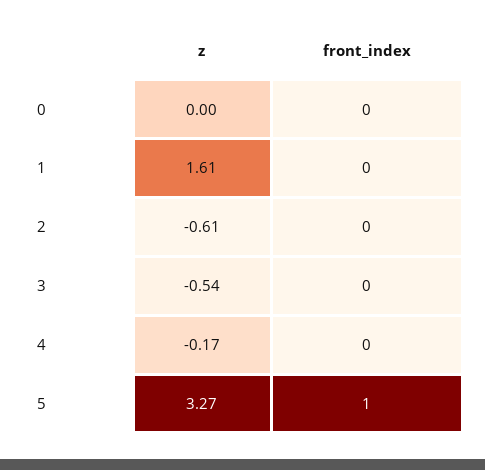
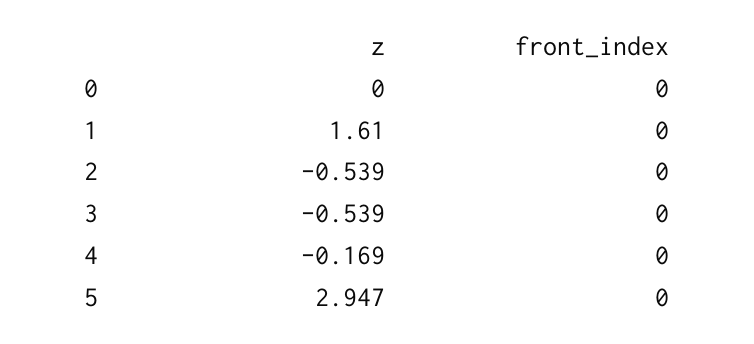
z, 2: -0.61 -> -0.539
z, 5: 3.27 -> 2.947
front_index, 5: 1 -> 0

